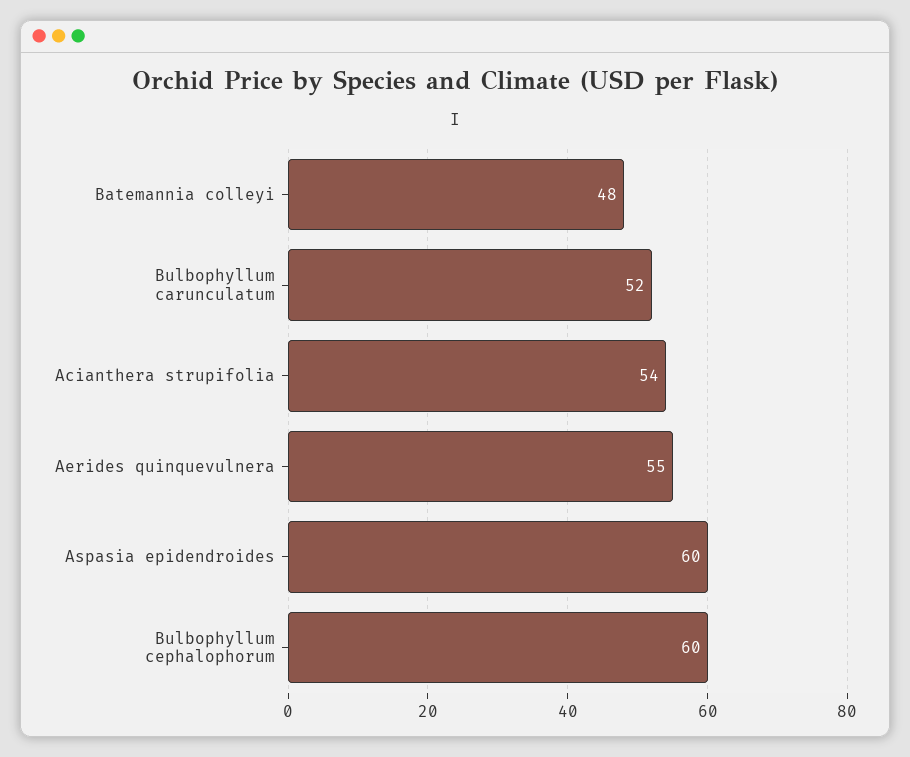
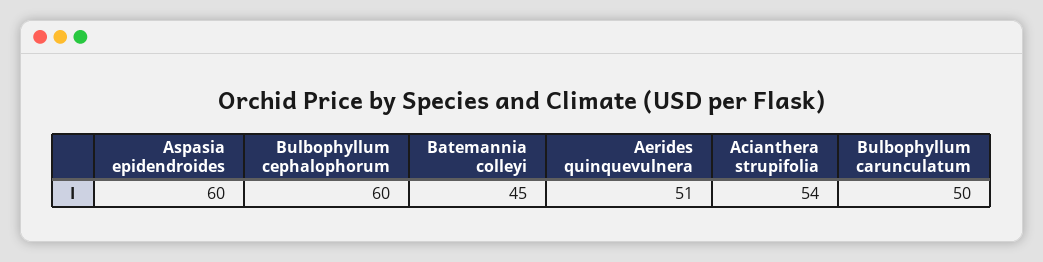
Batemannia colleyi: 48 -> 45
Bulbophyllum carunculatum: 52 -> 50
Aerides quinquevulnera: 55 -> 51

